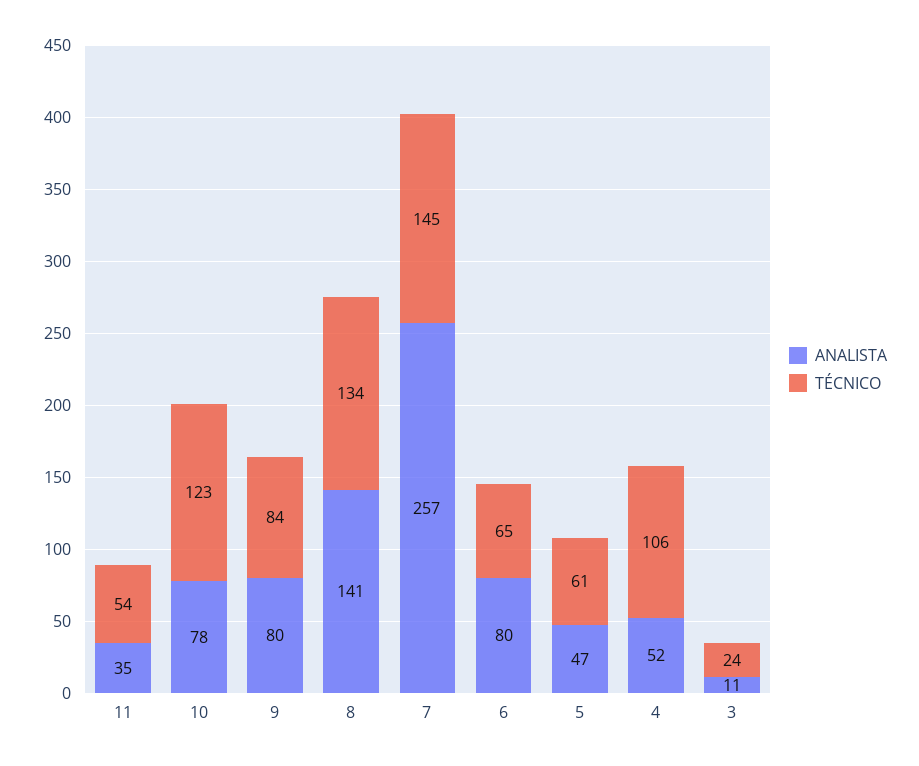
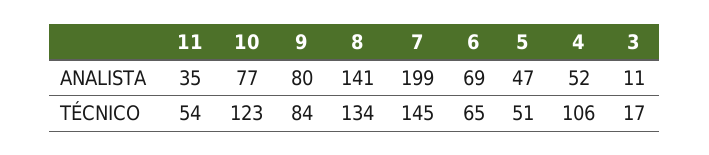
ANALISTA, 10: 78 -> 77
ANALISTA, 7: 257 -> 199
ANALISTA, 6: 80 -> 69
TÉCNICO, 5: 61 -> 51
TÉCNICO, 3: 24 -> 17

